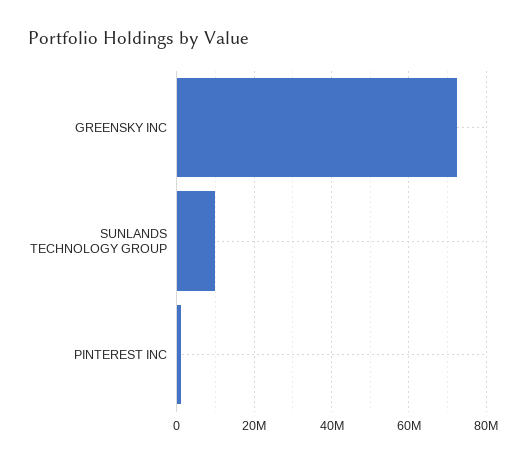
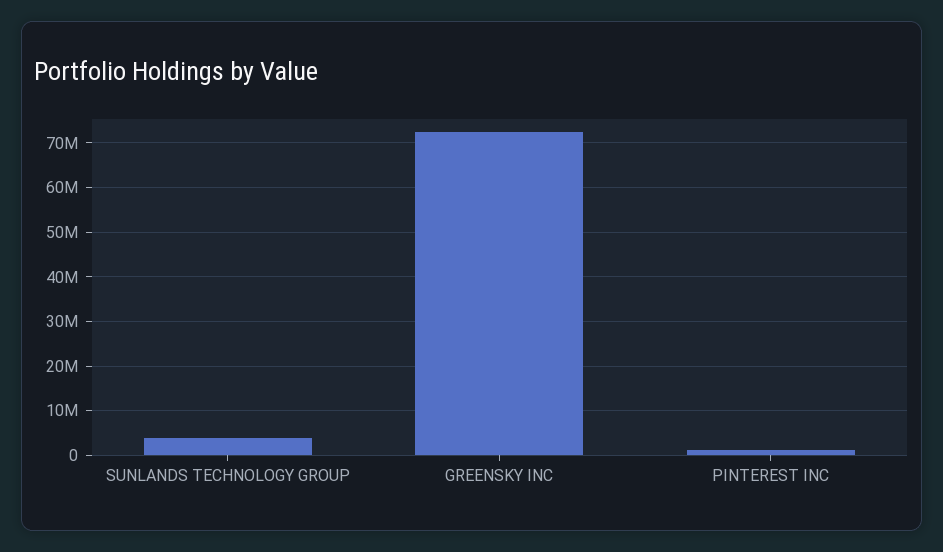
SUNLANDS TECHNOLOGY GROUP: 10000000 -> 4000000

